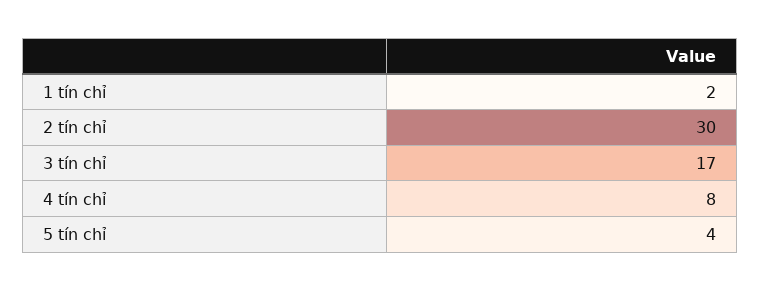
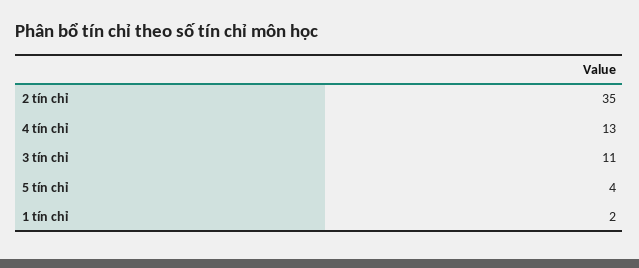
2 tín chỉ: 30 -> 35
3 tín chỉ: 17 -> 11
4 tín chỉ: 8 -> 13

